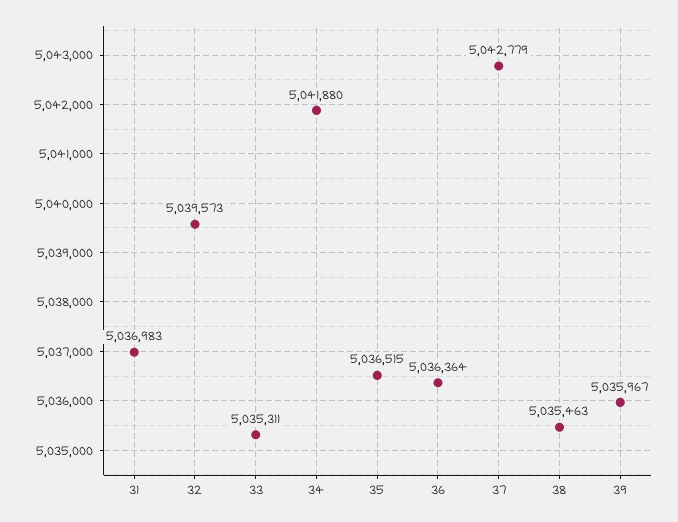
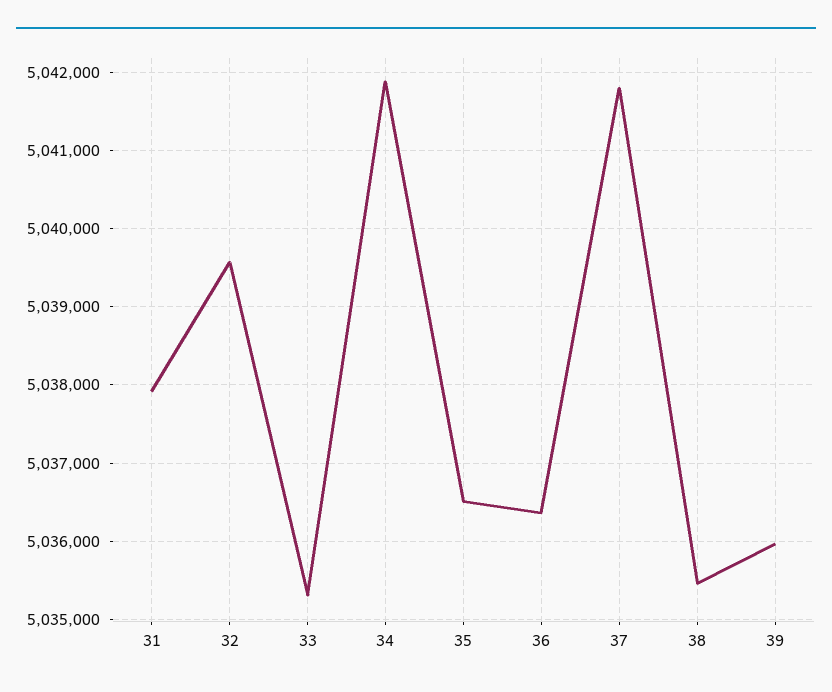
31: 5036983 -> 5037900
37: 5042779 -> 5041800

